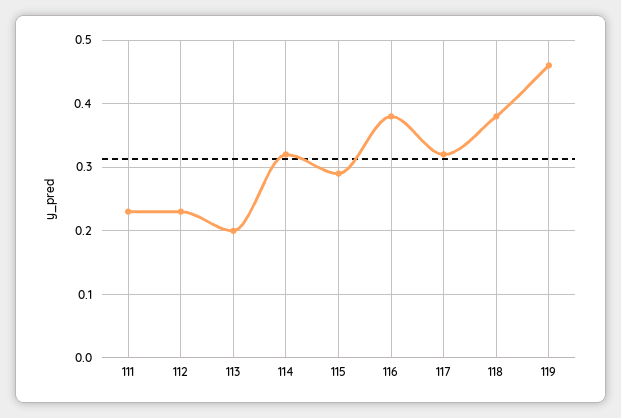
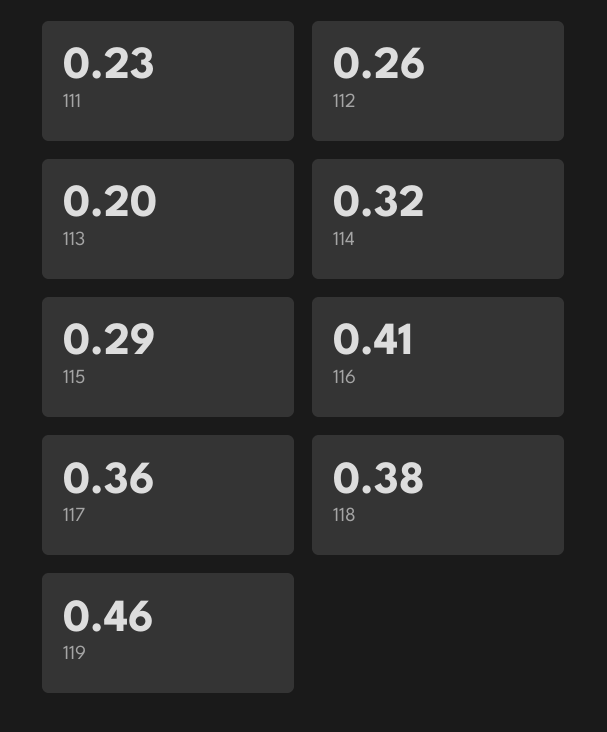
112: 0.23 -> 0.26
116: 0.38 -> 0.41
117: 0.32 -> 0.36

